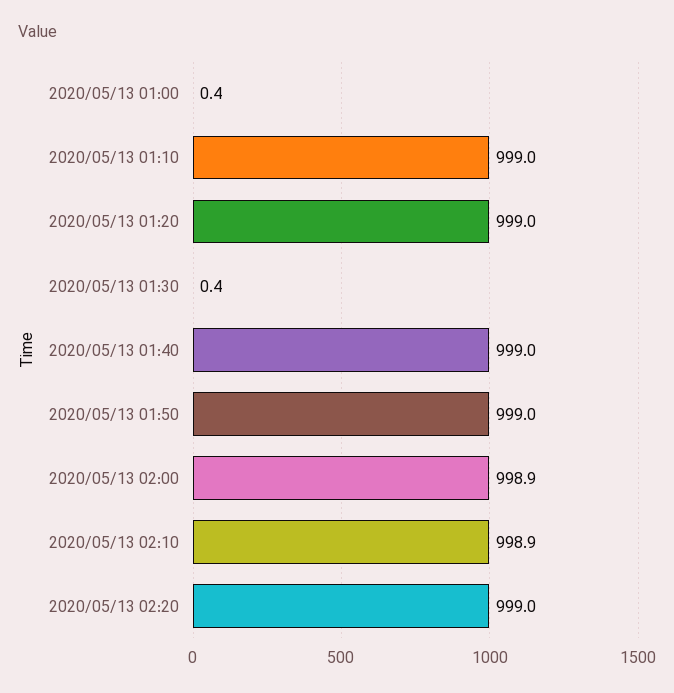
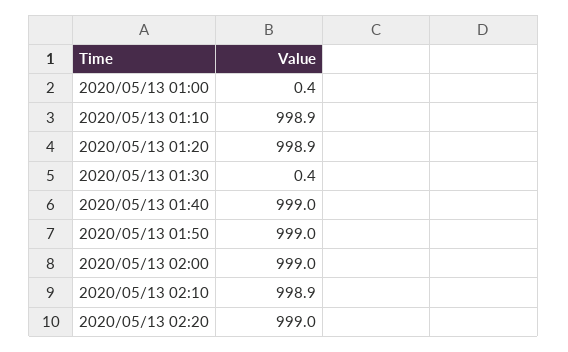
2020/05/13 01:10: 999 -> 998.9
2020/05/13 01:20: 999 -> 998.9
2020/05/13 02:00: 998.9 -> 999

